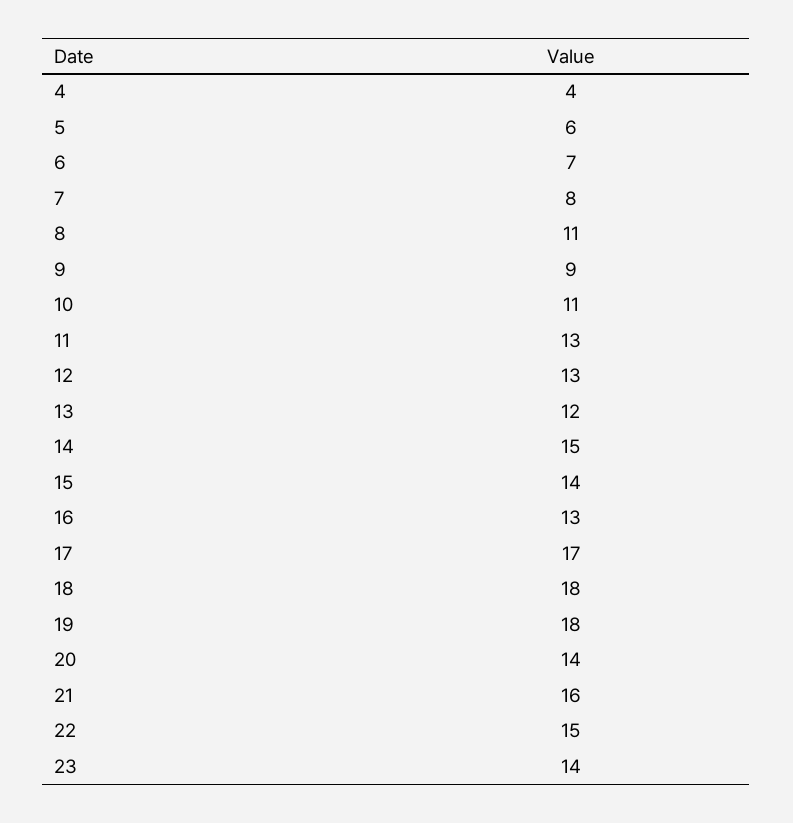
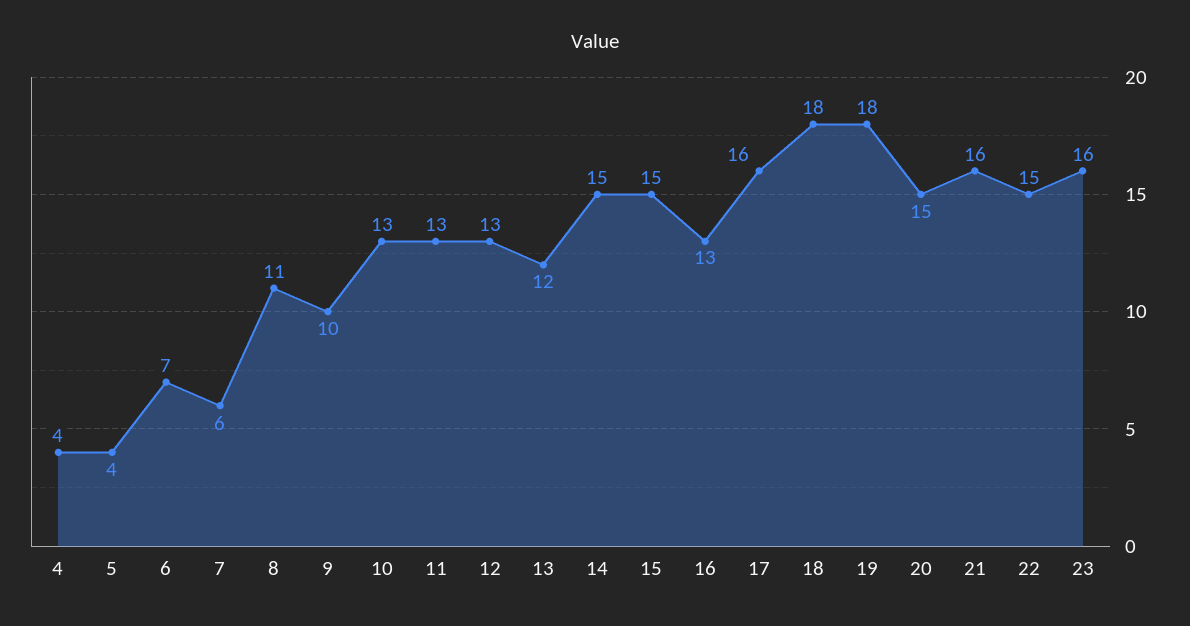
5: 6 -> 4
7: 8 -> 6
9: 9 -> 10
10: 11 -> 13
15: 14 -> 15
17: 17 -> 16
20: 14 -> 15
23: 14 -> 16

